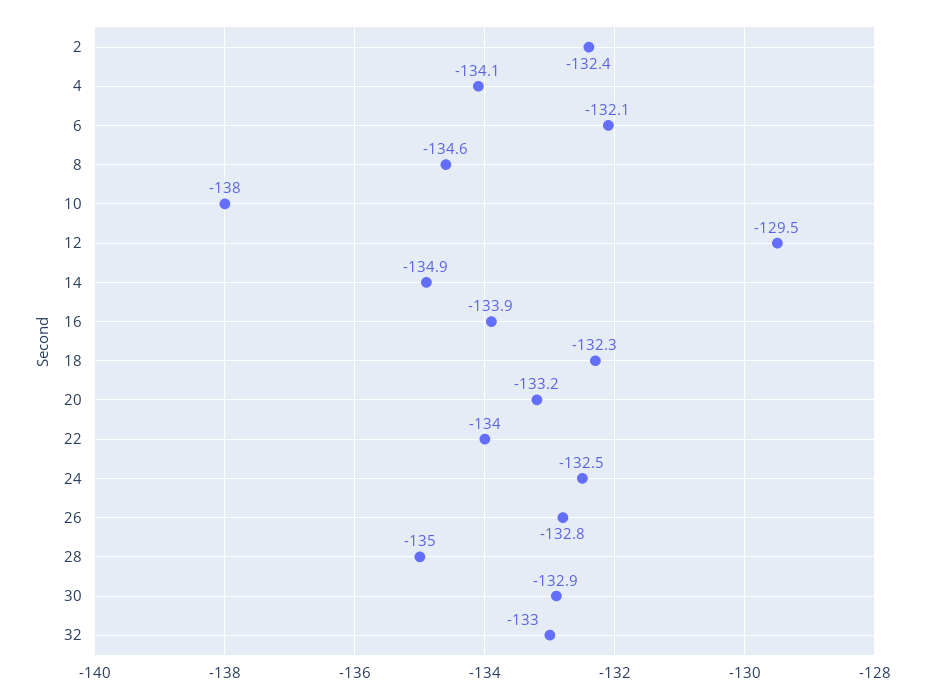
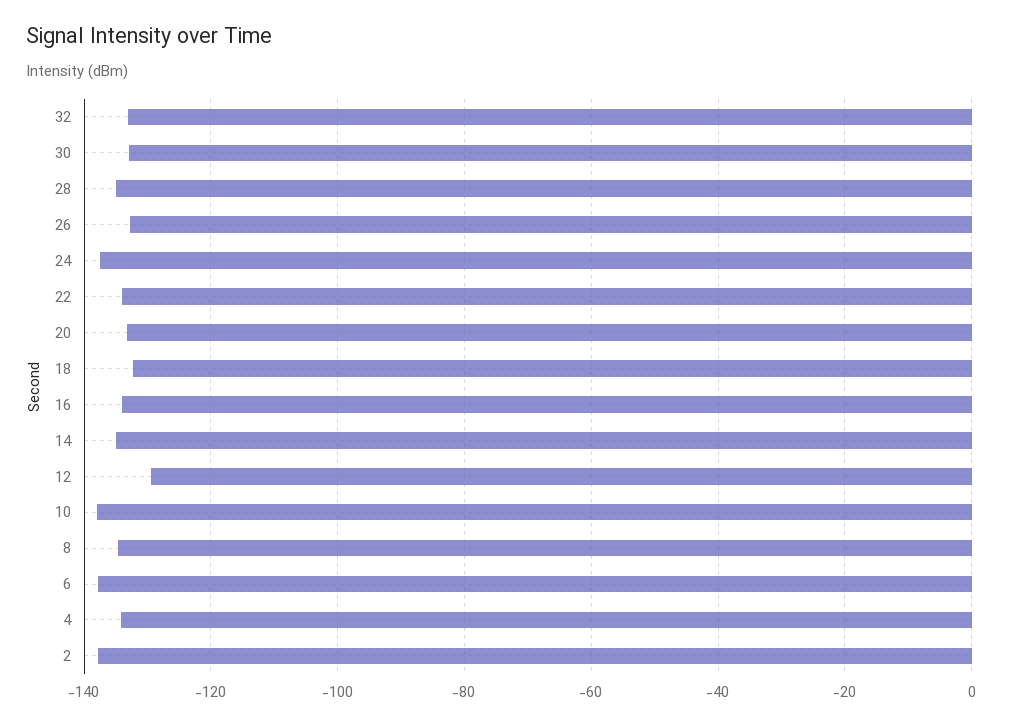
2: -132.4 -> -138
6: -132.1 -> -138
24: -132.5 -> -138

